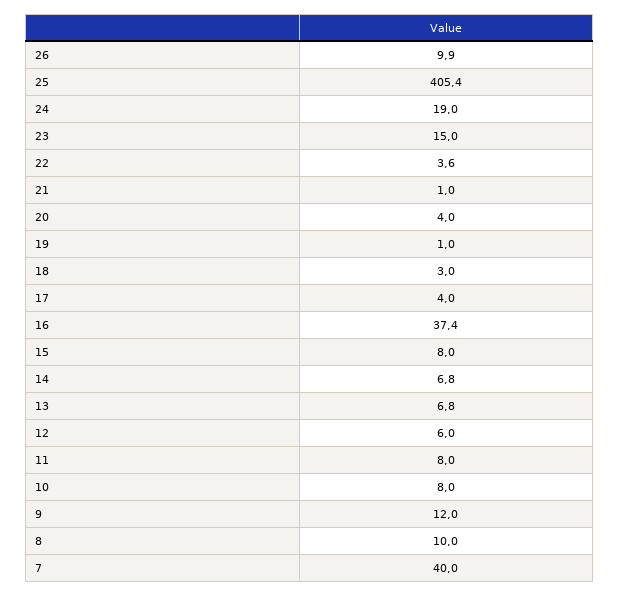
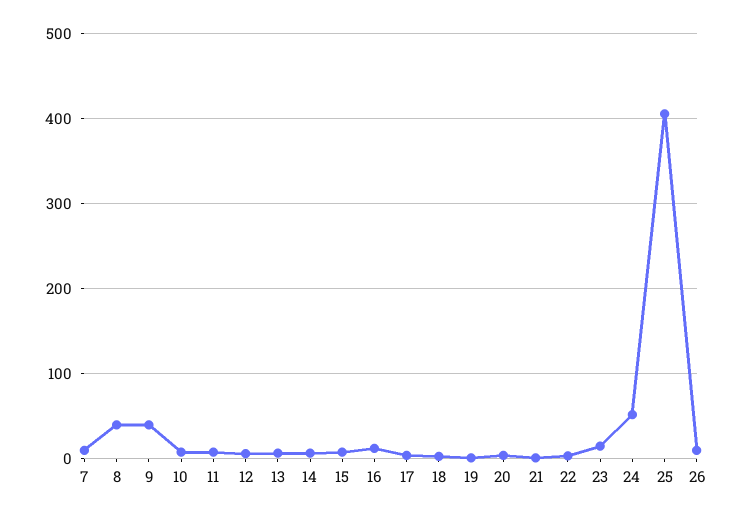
24: 19 -> 50
16: 37.4 -> 10
9: 12 -> 40
8: 10 -> 40
7: 40 -> 10

